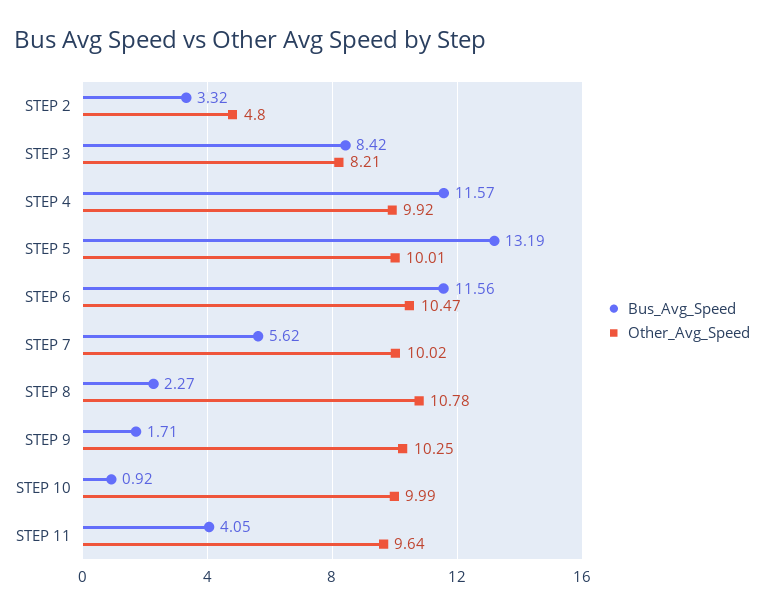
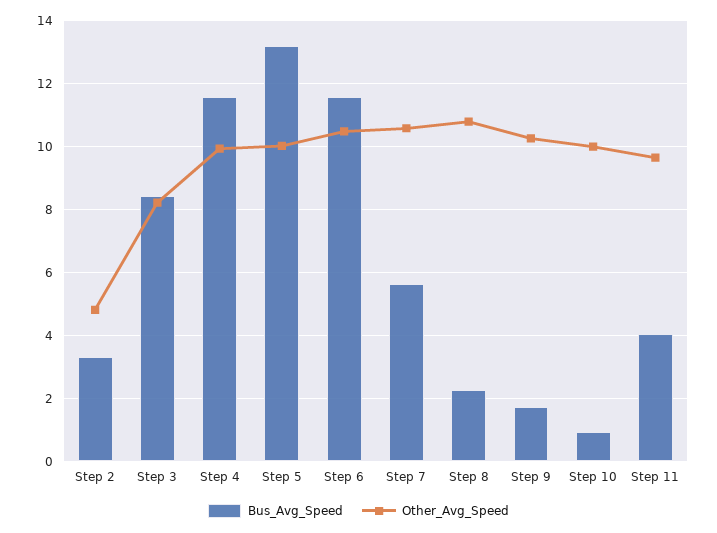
Other_Avg_Speed, STEP 7: 10.02 -> 10.6

